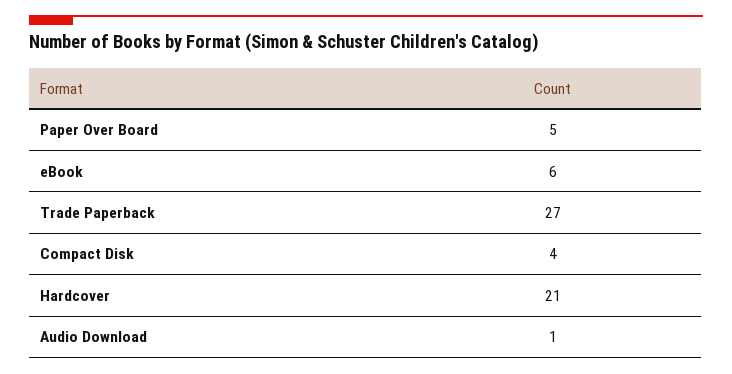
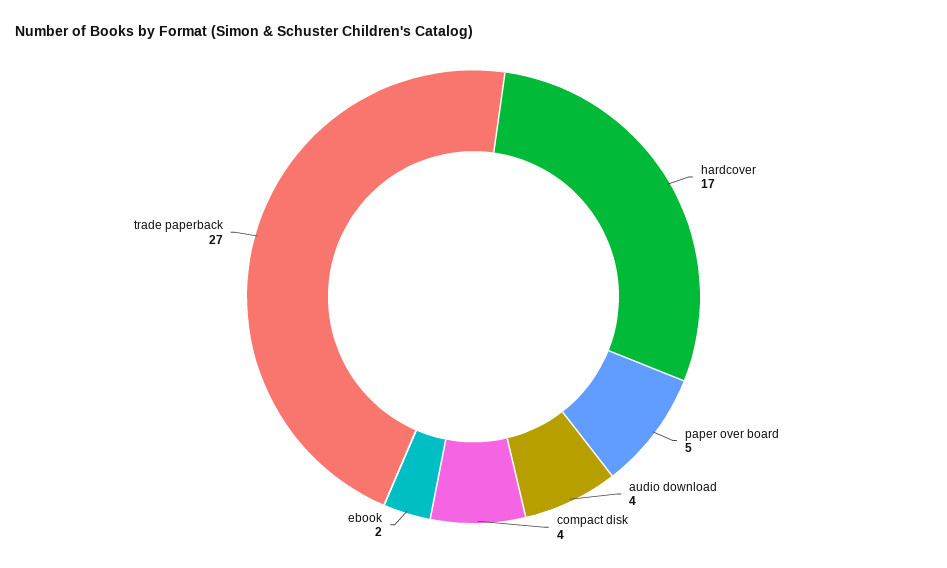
eBook: 6 -> 2
Hardcover: 21 -> 17
Audio Download: 1 -> 4

